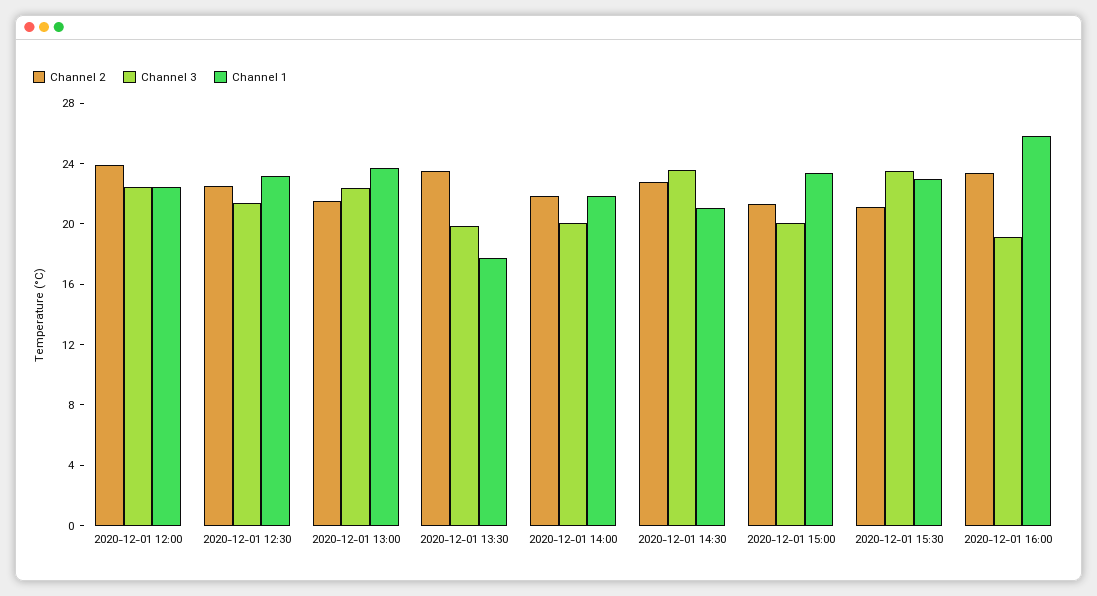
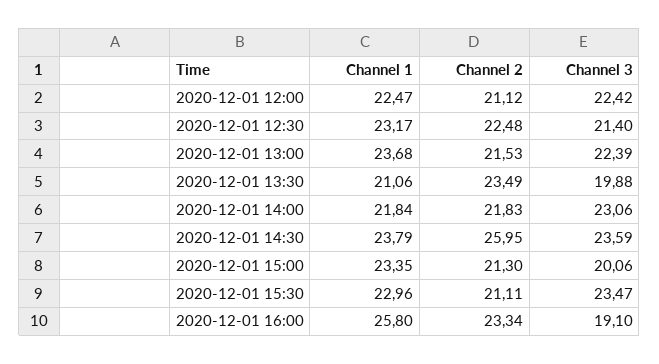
Channel 2, 2020-12-01 12:00: 24 -> 21.12
Channel 1, 2020-12-01 13:30: 18 -> 21.06
Channel 3, 2020-12-01 14:00: 20 -> 23.06
Channel 2, 2020-12-01 14:30: 23 -> 25.95
Channel 1, 2020-12-01 14:30: 21 -> 23.79

